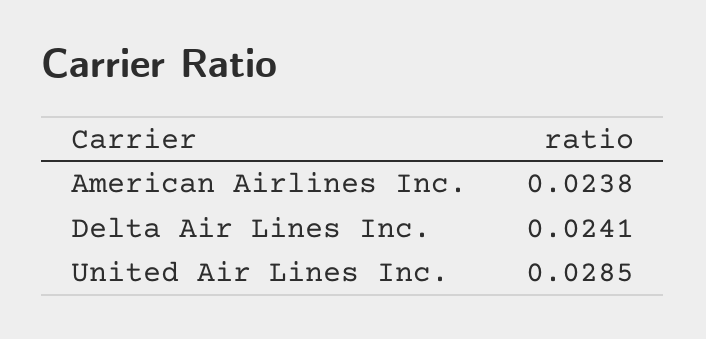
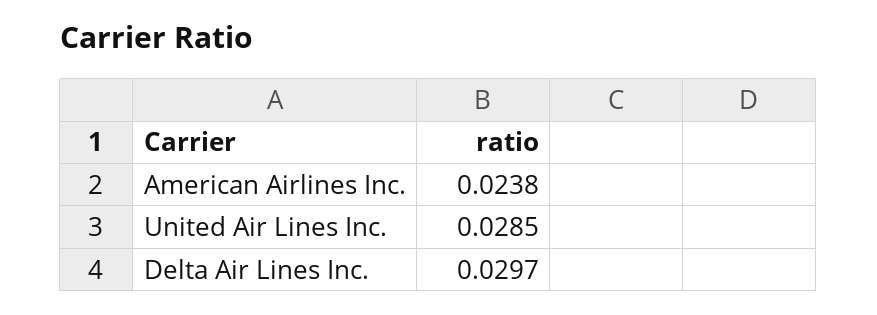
Delta Air Lines Inc.: 0.0241 -> 0.0297

